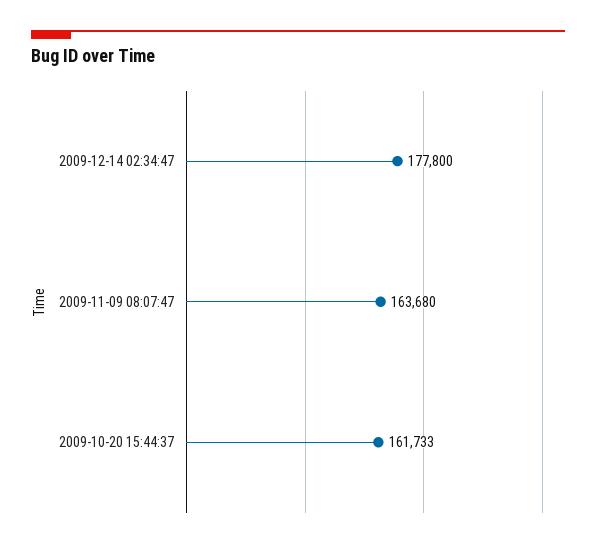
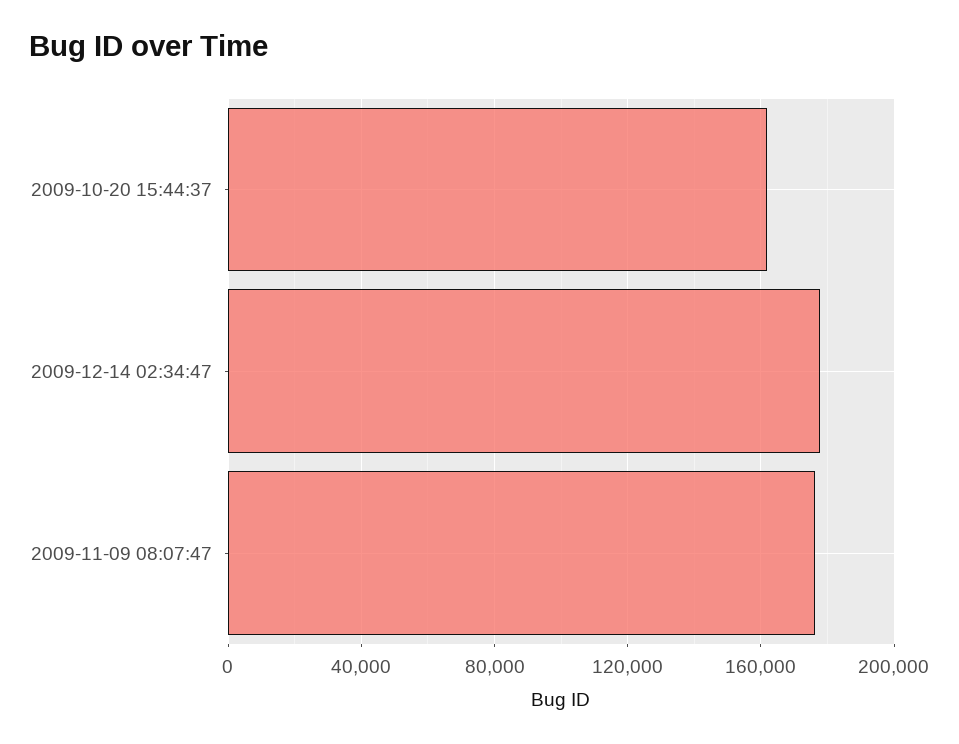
2009-11-09 08:07:47: 163680 -> 175000

